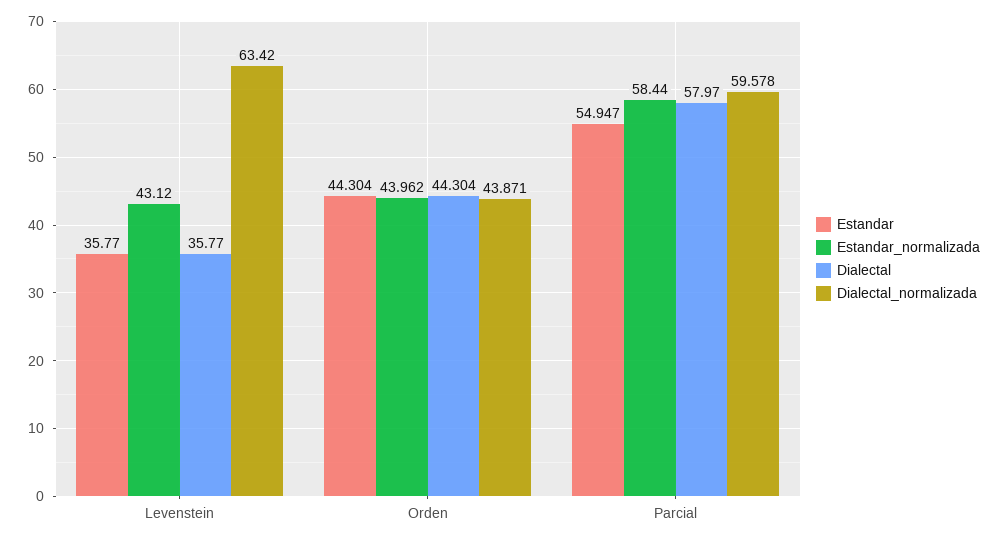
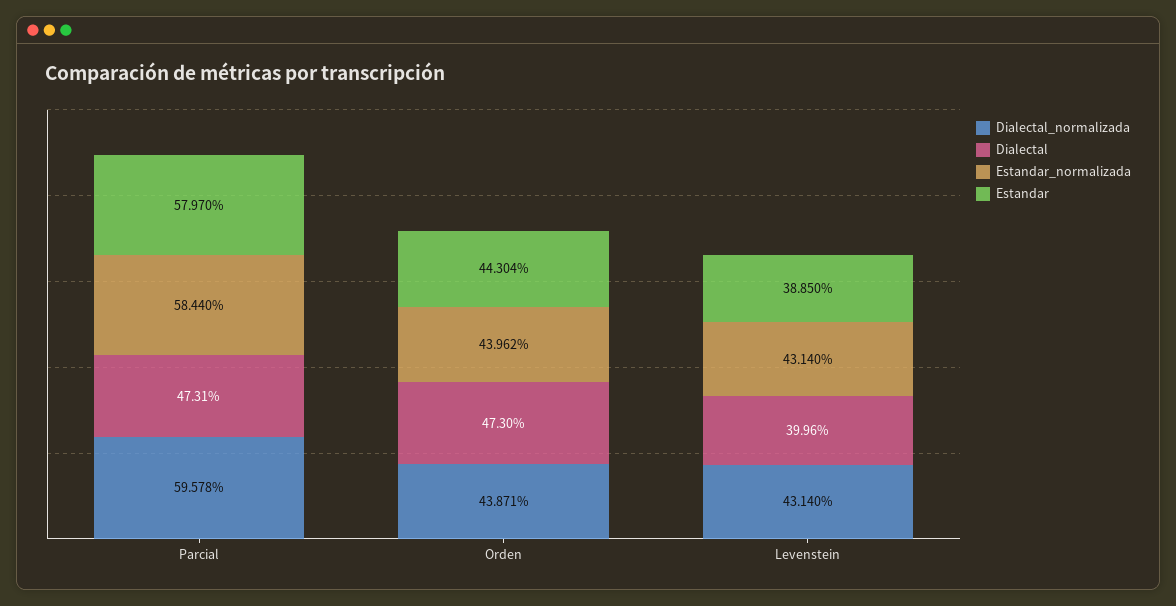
Estandar, Levenstein: 35.77 -> 38.85
Estandar_normalizada, Levenstein: 43.12 -> 43.14
Dialectal, Levenstein: 35.77 -> 39.96
Dialectal_normalizada, Levenstein: 63.42 -> 43.14
Dialectal, Orden: 44.304 -> 47.3
Estandar, Parcial: 54.947 -> 57.97
Dialectal, Parcial: 57.97 -> 47.31

